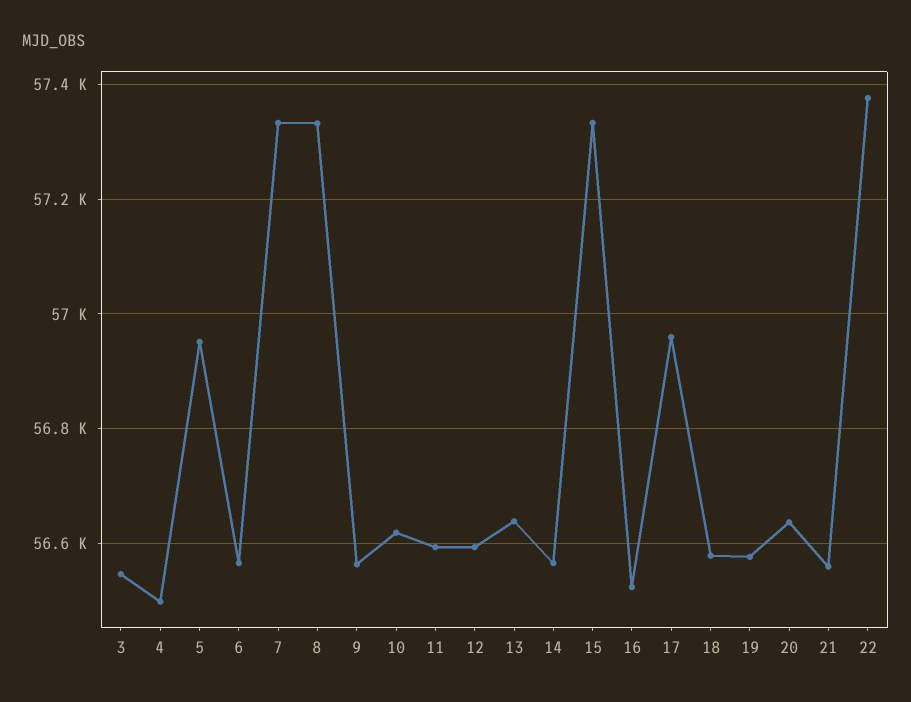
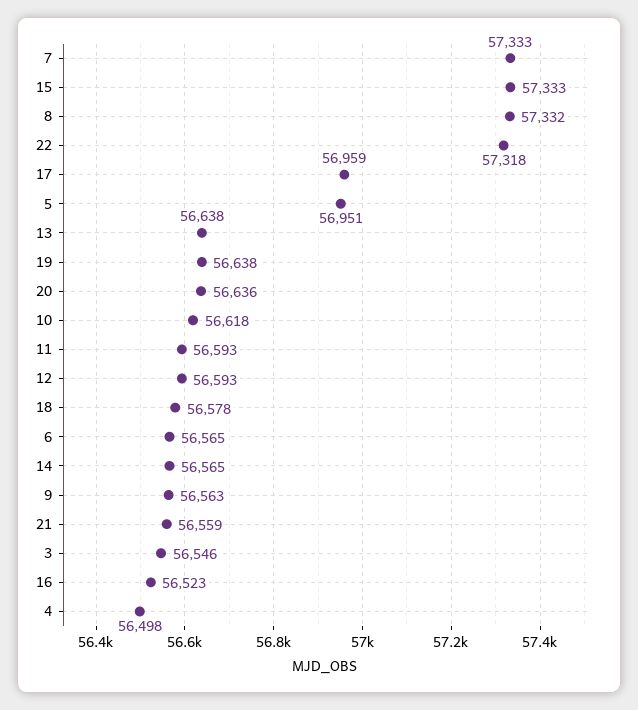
19: 56580 -> 56638
22: 57380 -> 57318

